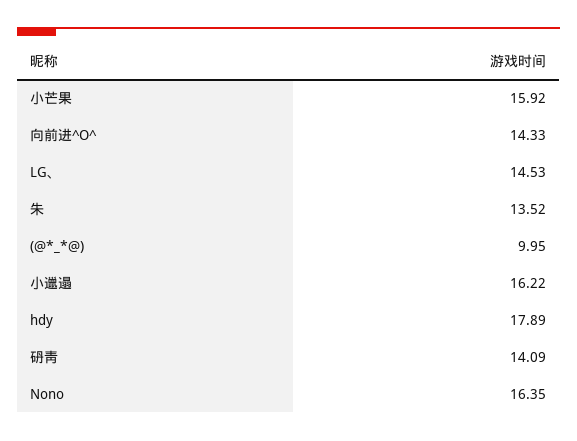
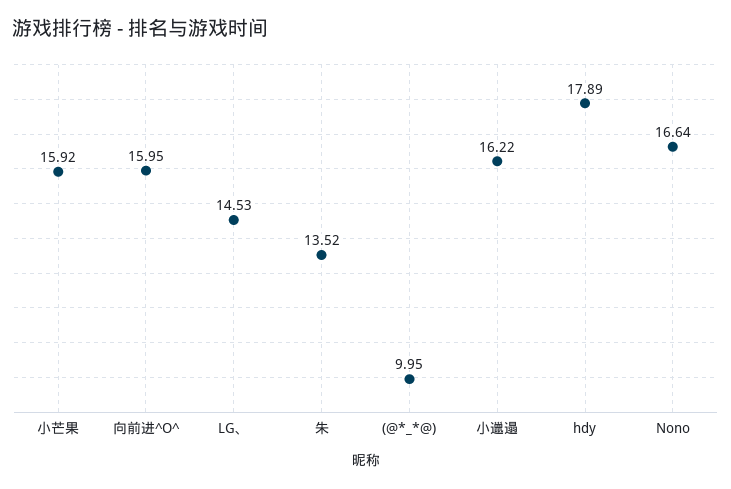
向前进^O^: 14.33 -> 15.95
砃靑: 14.09 -> none
Nono: 16.35 -> 16.64

